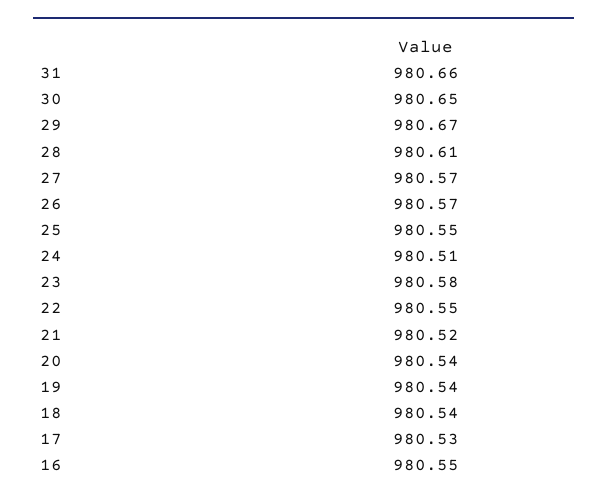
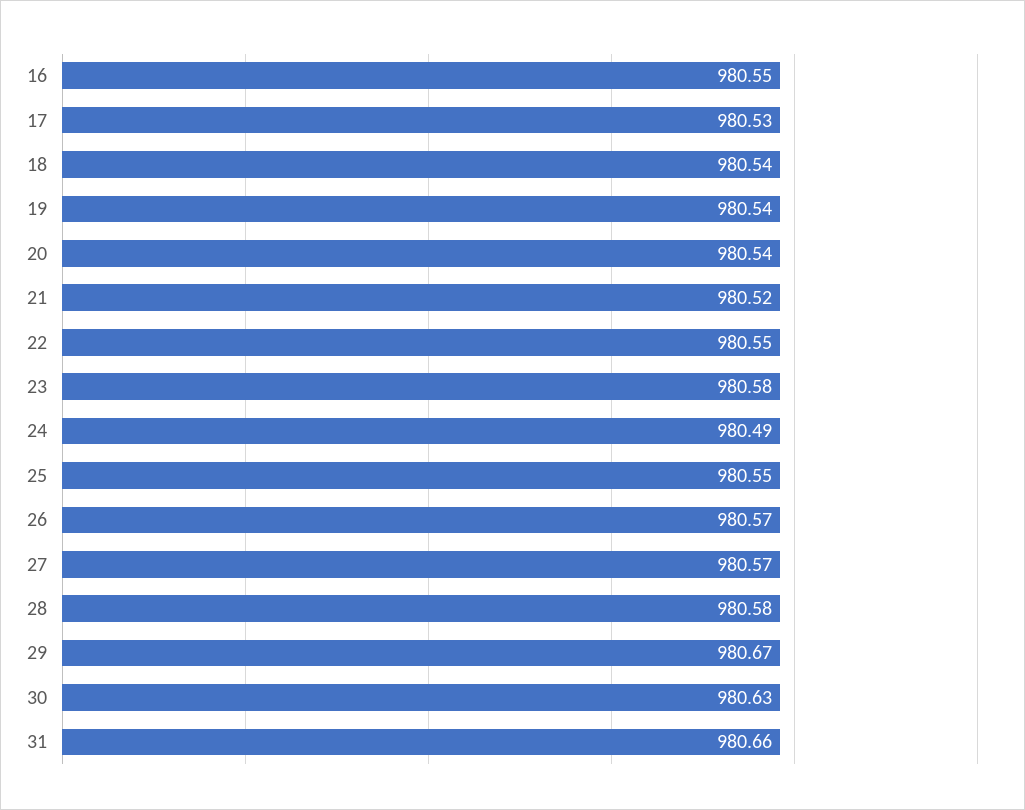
30: 980.65 -> 980.63
28: 980.61 -> 980.58
24: 980.51 -> 980.49

